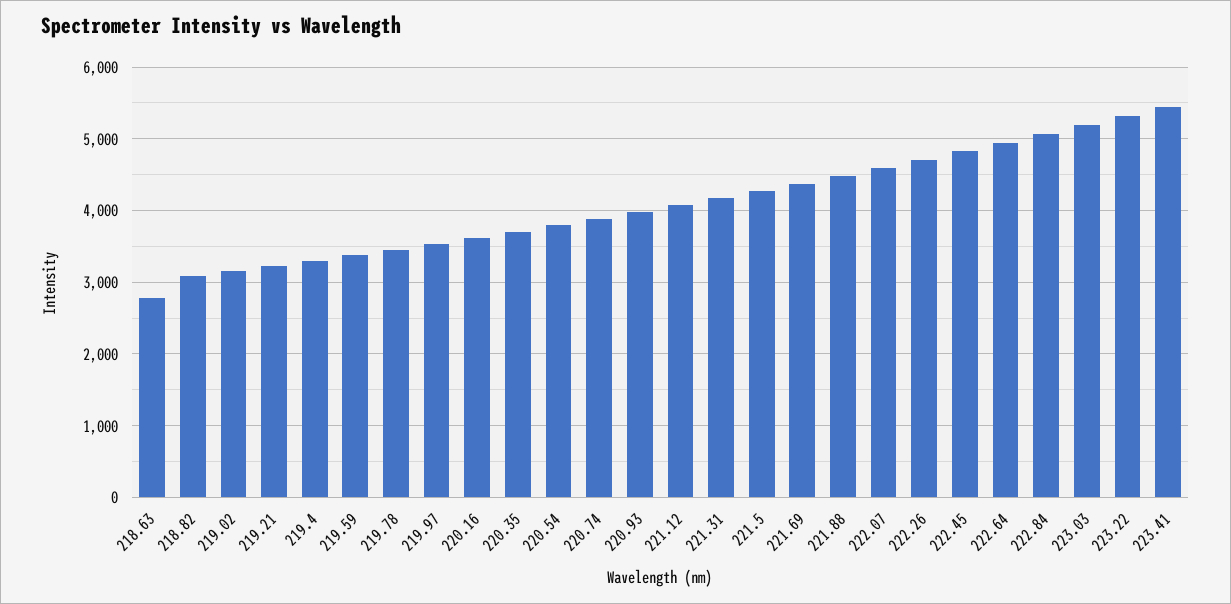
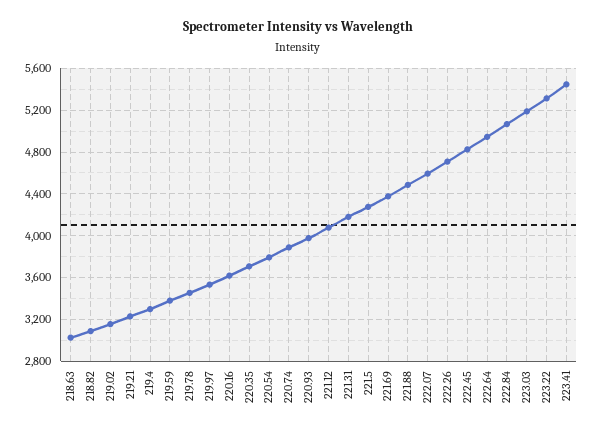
218.63: 2800 -> 3000

